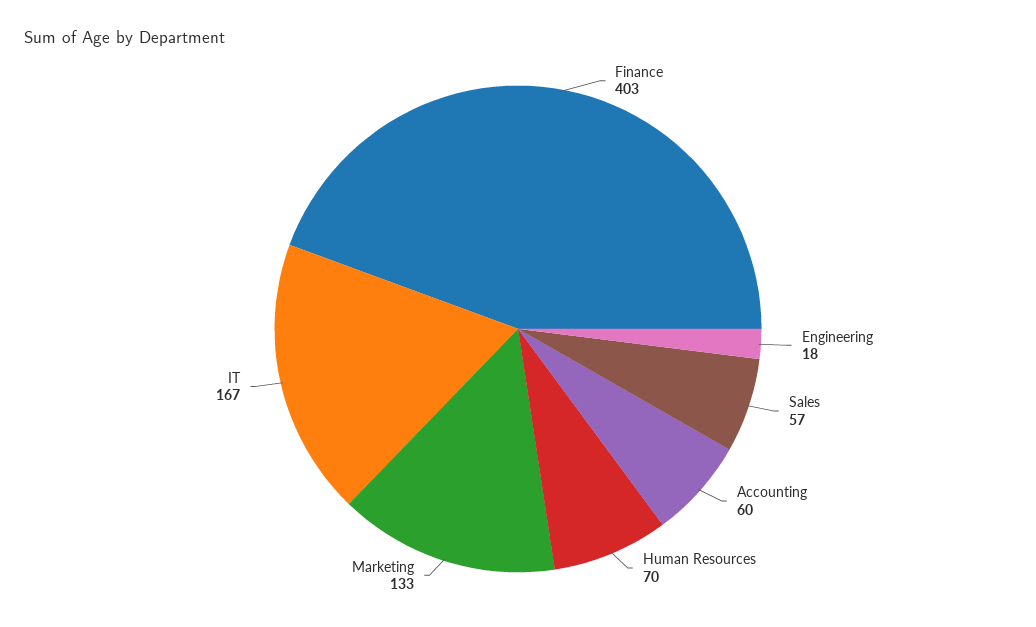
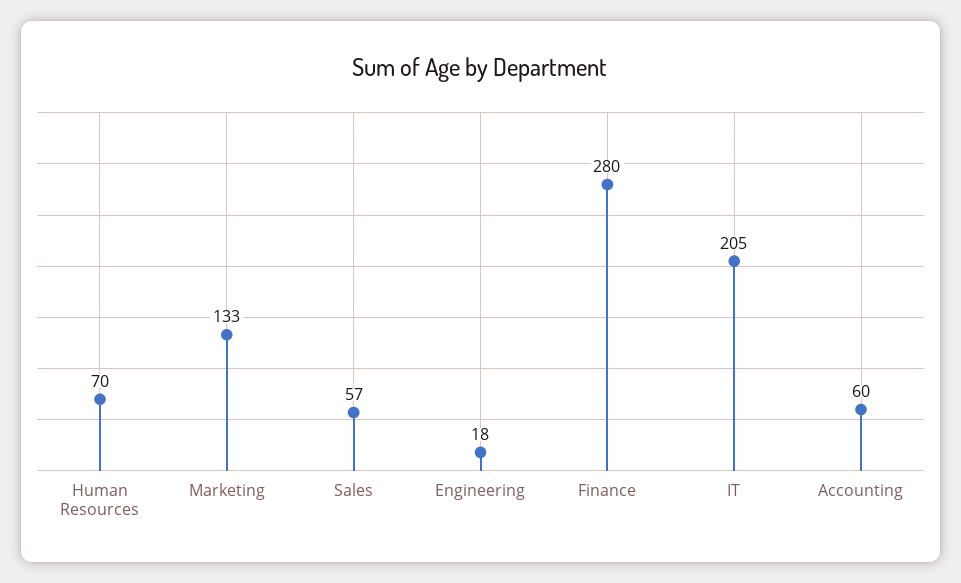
Finance: 403 -> 280
IT: 167 -> 205

